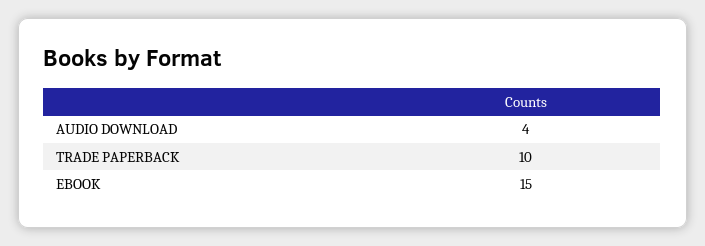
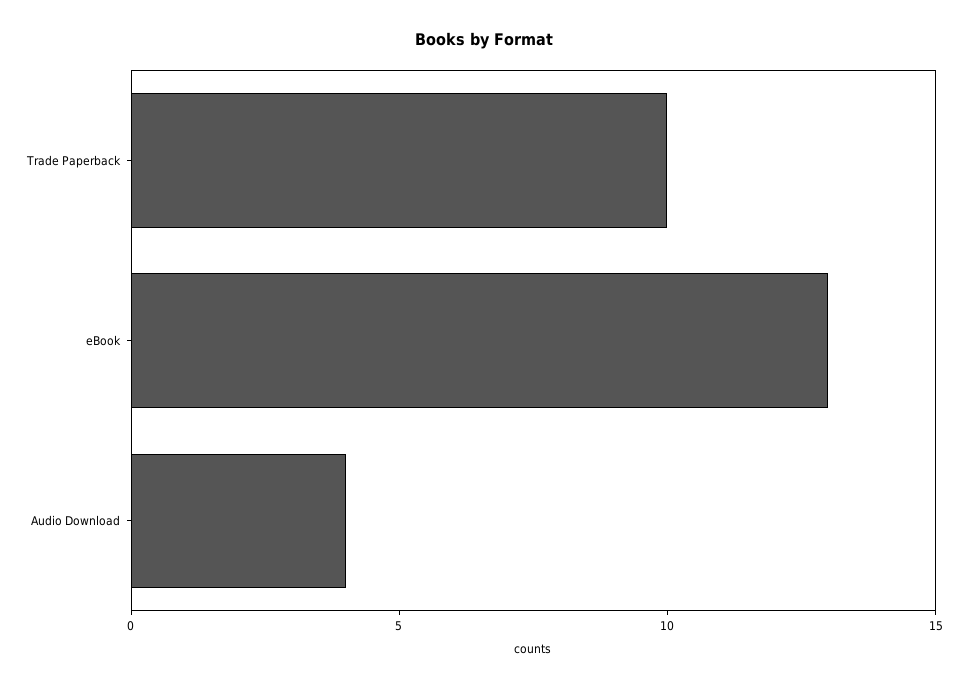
EBOOK: 15 -> 13

